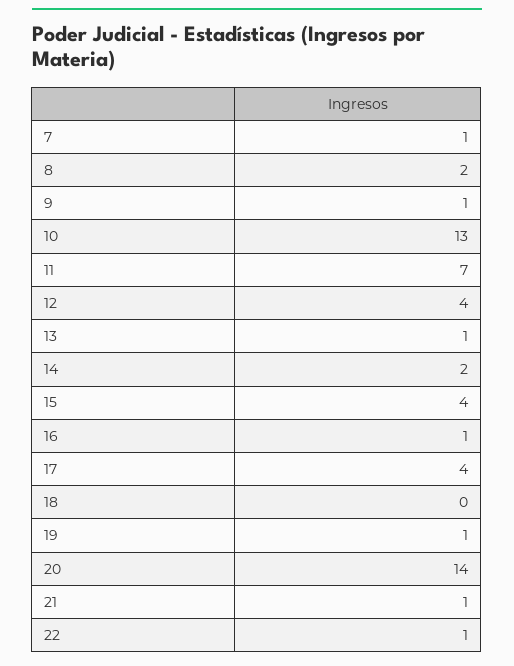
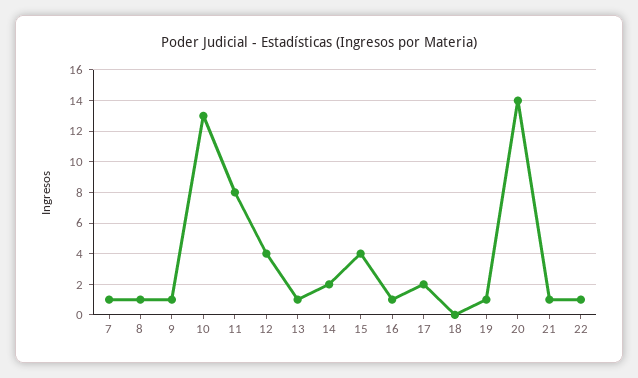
8: 2 -> 1
11: 7 -> 8
17: 4 -> 2

